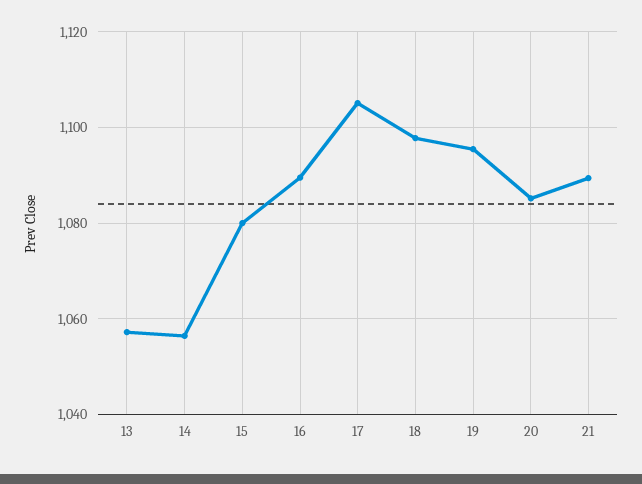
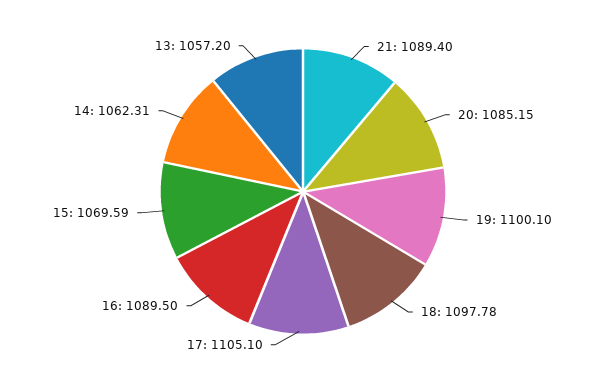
14: 1056 -> 1062.31
15: 1080 -> 1069.59
19: 1096 -> 1100.1

